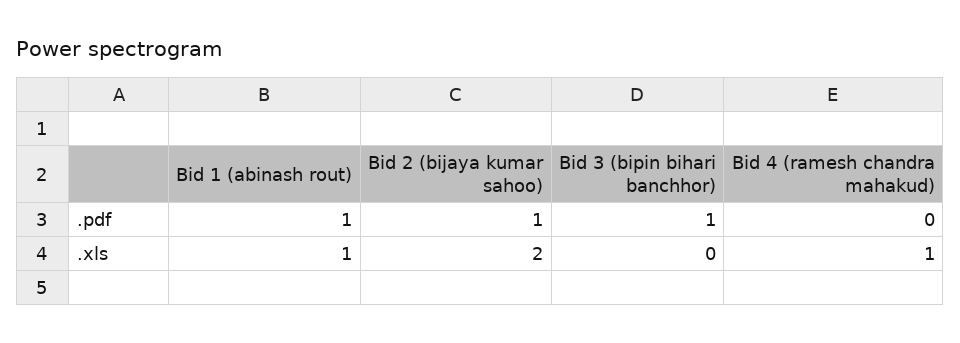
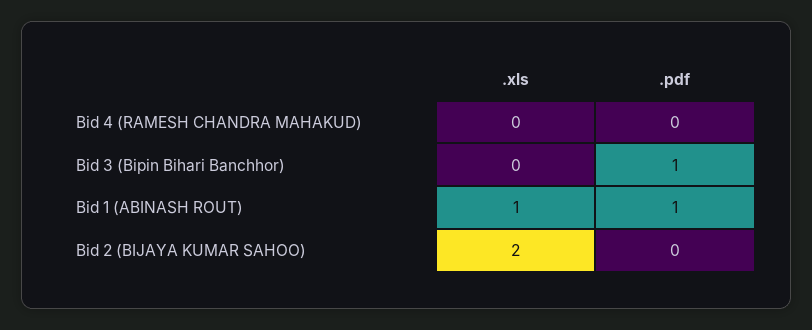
Bid 2 (bijaya kumar sahoo), .pdf: 1 -> 0
Bid 4 (ramesh chandra mahakud), .xls: 1 -> 0

